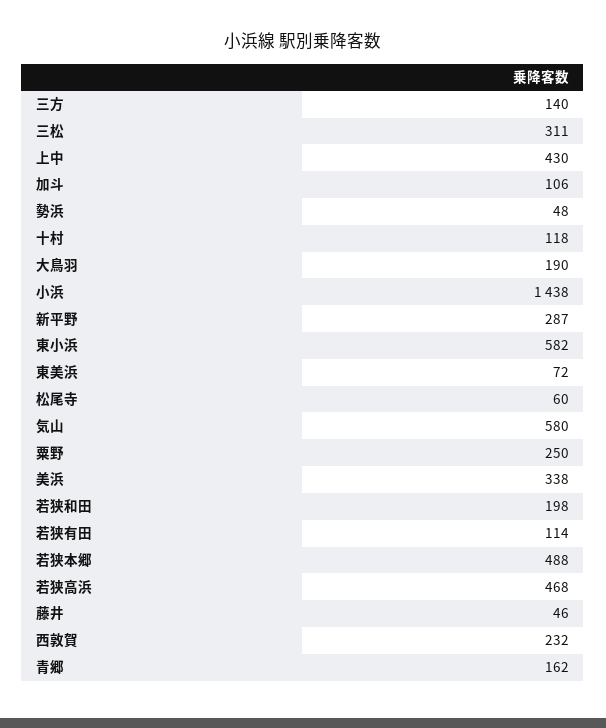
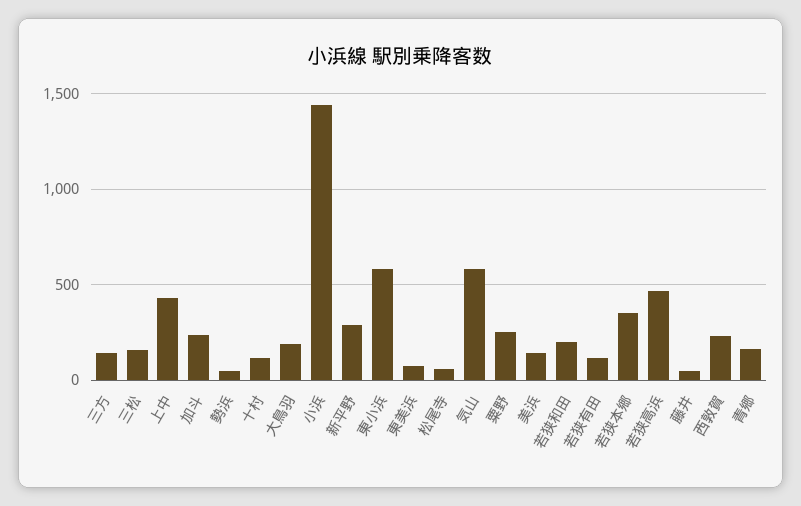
三松: 311 -> 150
加斗: 106 -> 250
美浜: 338 -> 150
若狭本郷: 488 -> 350

